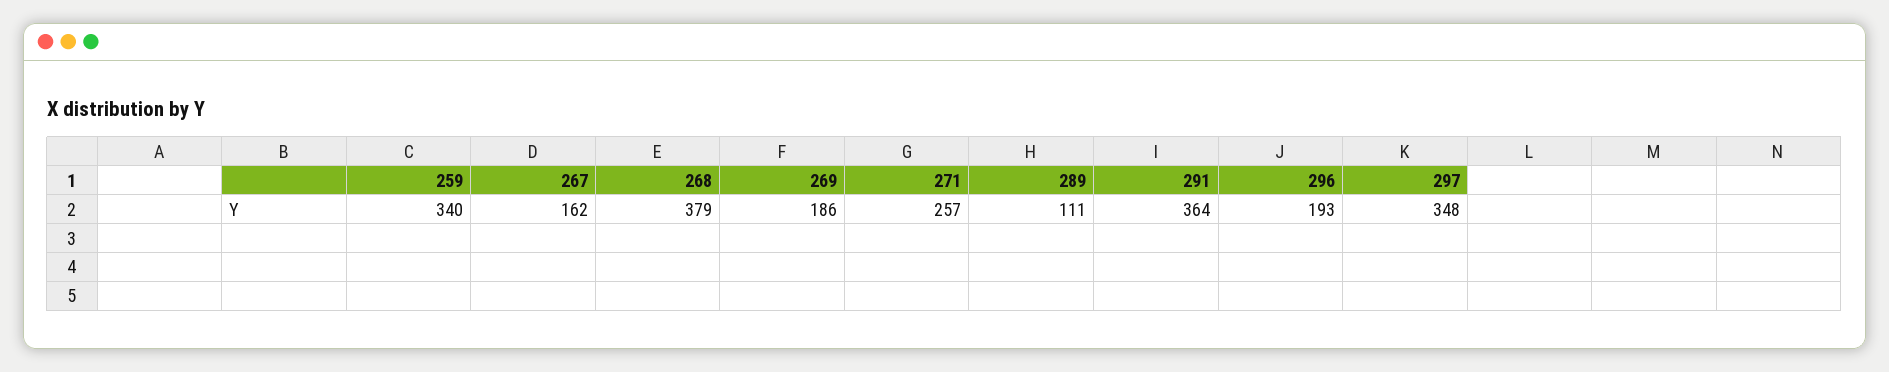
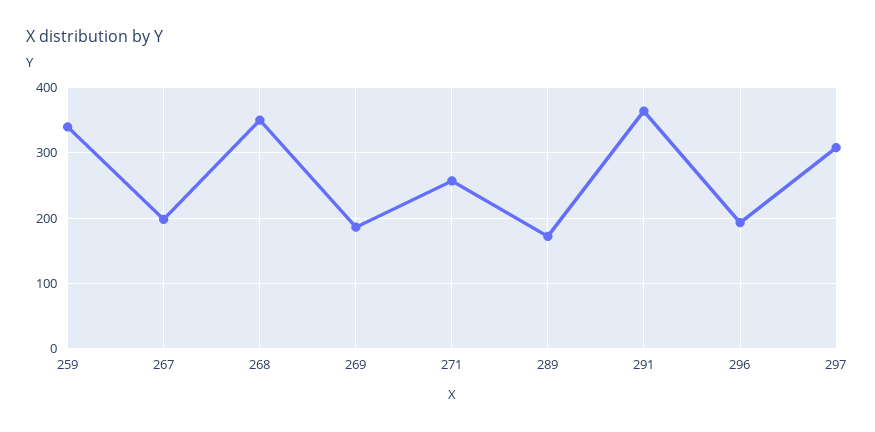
267: 162 -> 200
268: 379 -> 350
289: 111 -> 170
297: 348 -> 310

